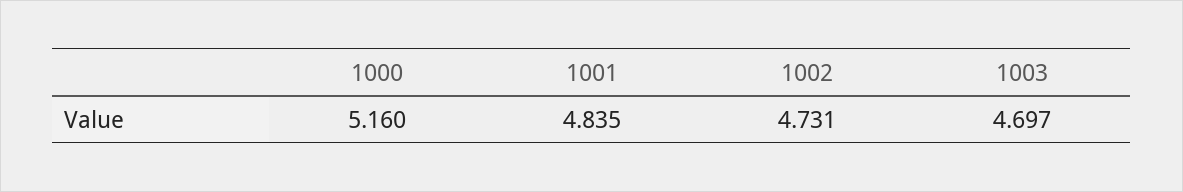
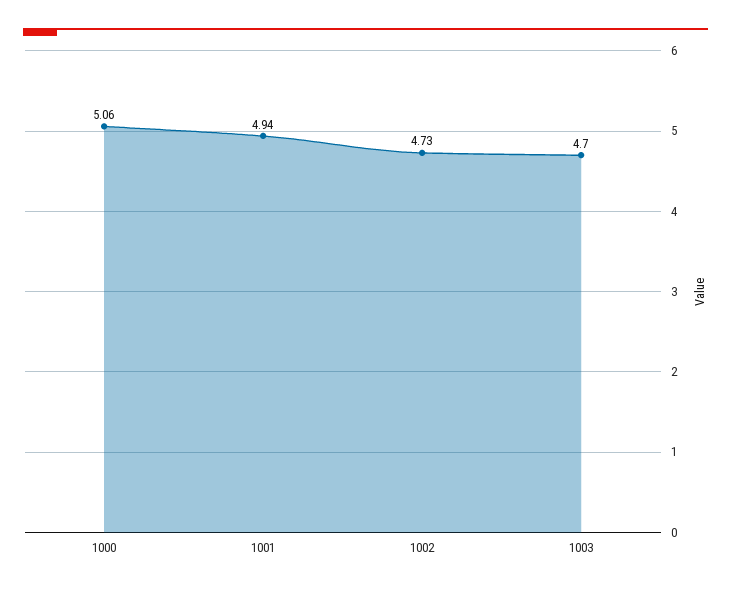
1000: 5.16 -> 5.06
1001: 4.835 -> 4.94

